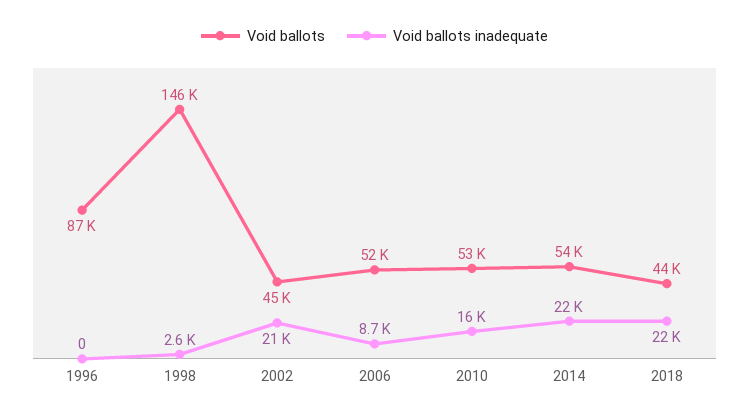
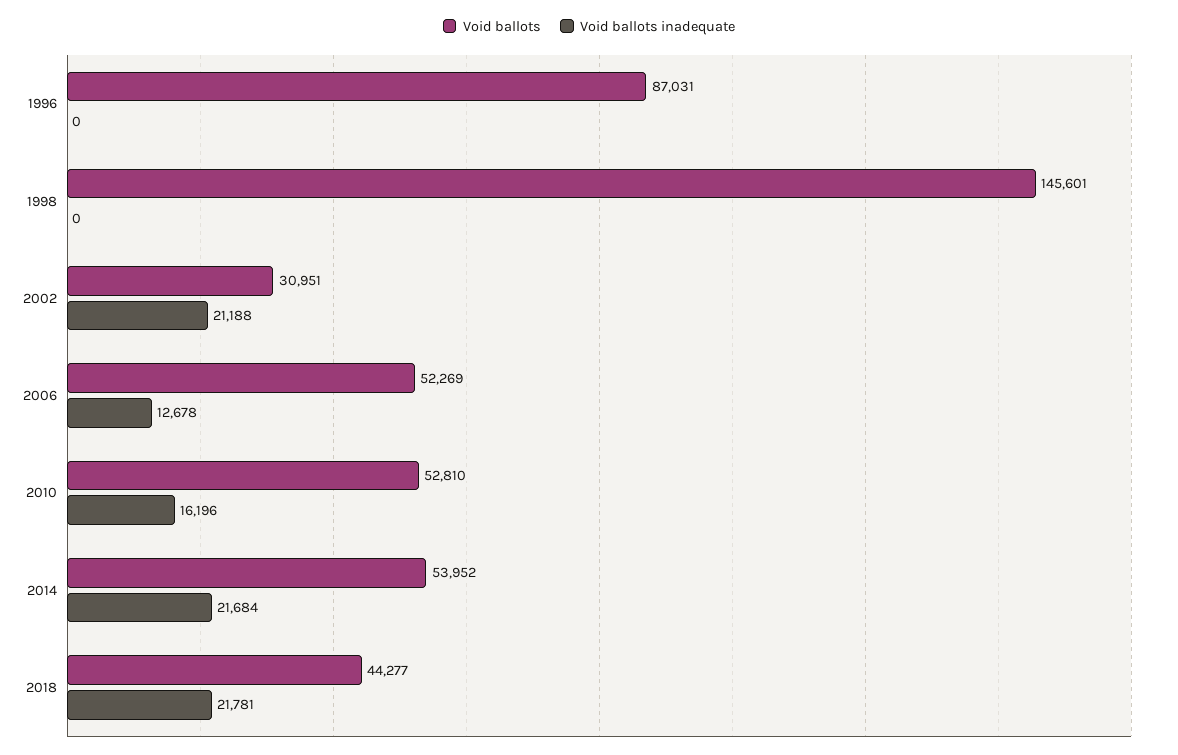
Void ballots inadequate, 1998: 2600 -> 0
Void ballots, 2002: 45000 -> 30951
Void ballots inadequate, 2006: 8700 -> 12678

